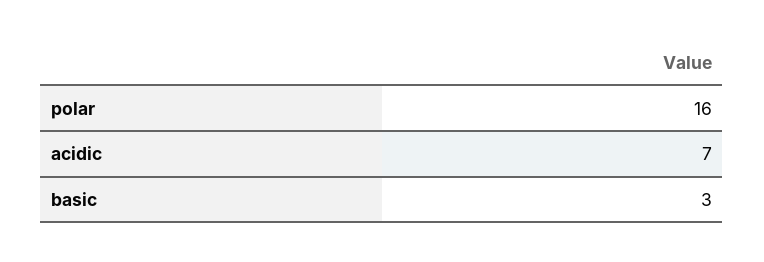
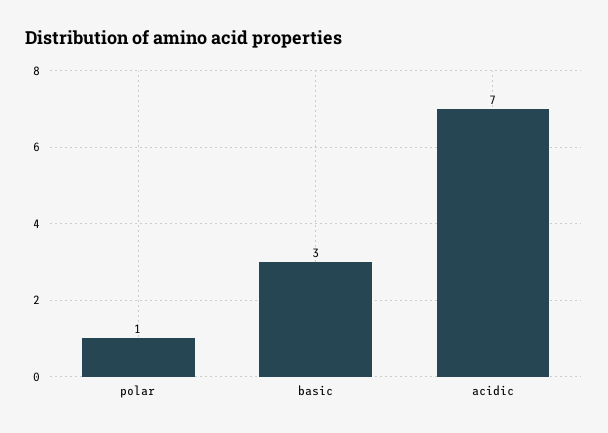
polar: 16 -> 1

